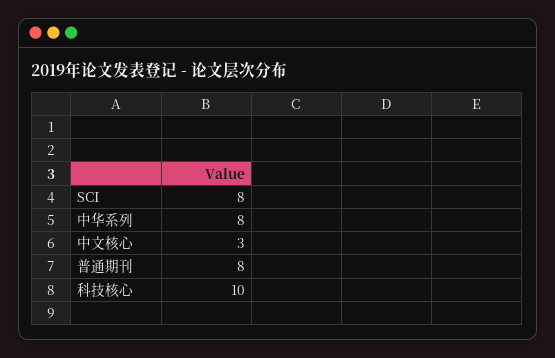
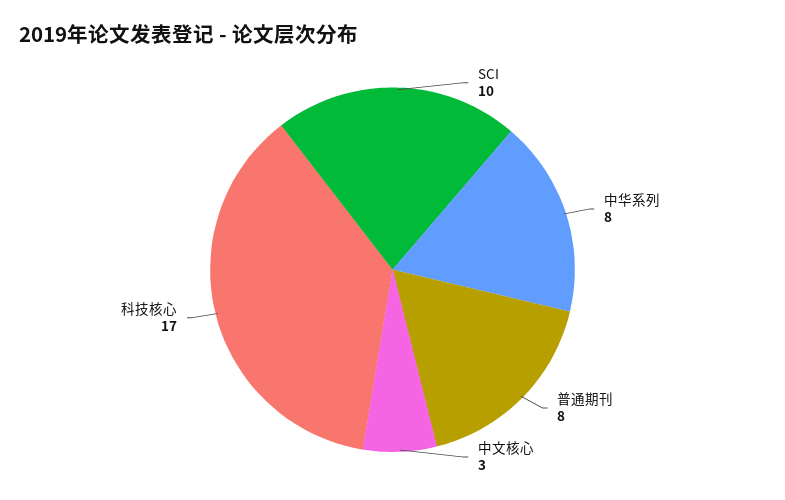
SCI: 8 -> 10
科技核心: 10 -> 17

